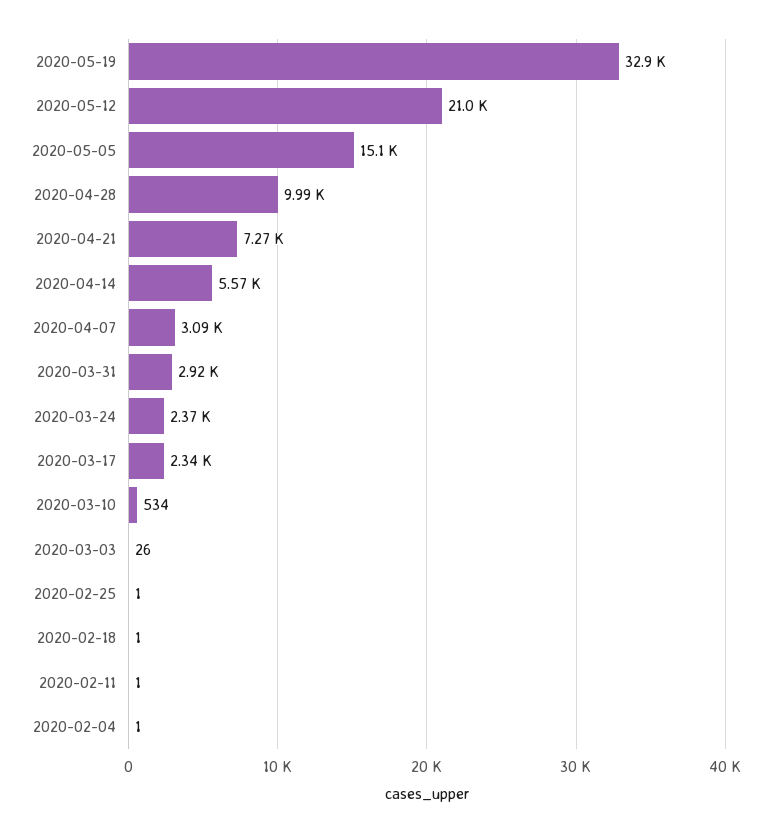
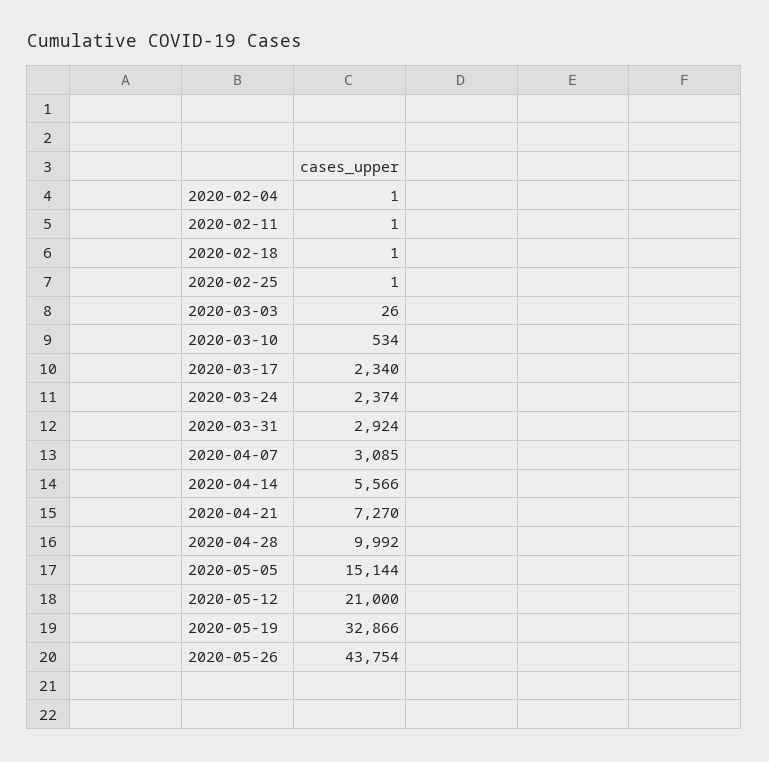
2020-05-26: none -> 43754

